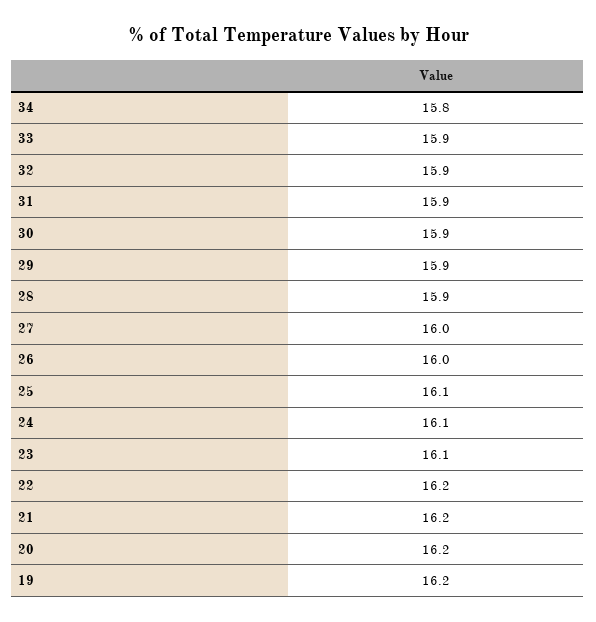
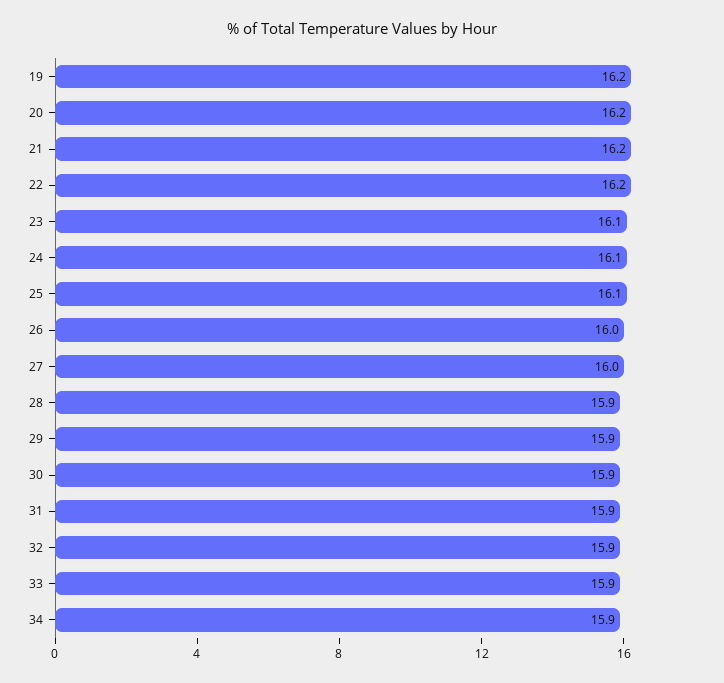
34: 15.8 -> 15.9

